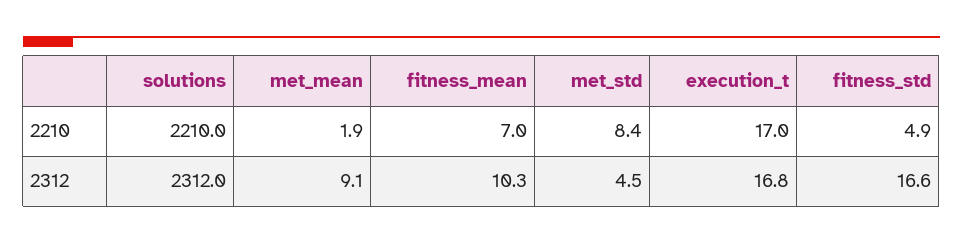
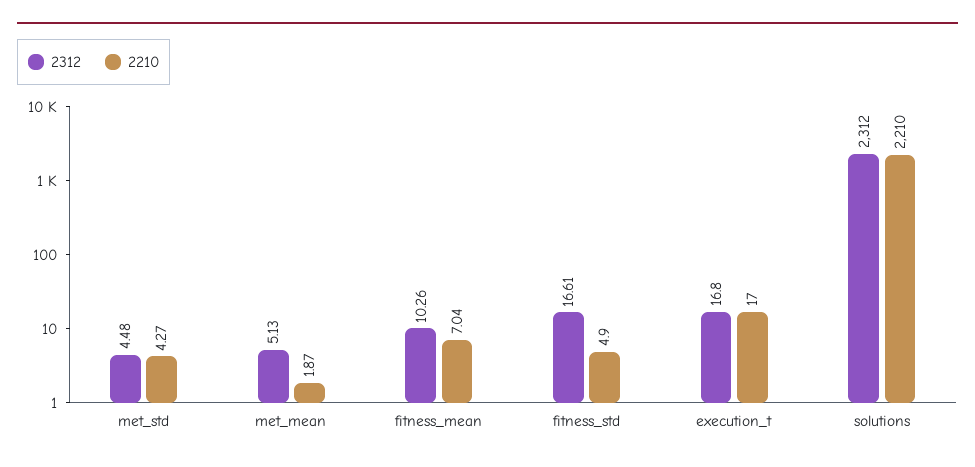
2210, met_std: 8.4 -> 4.27
2312, met_mean: 9.1 -> 5.13

